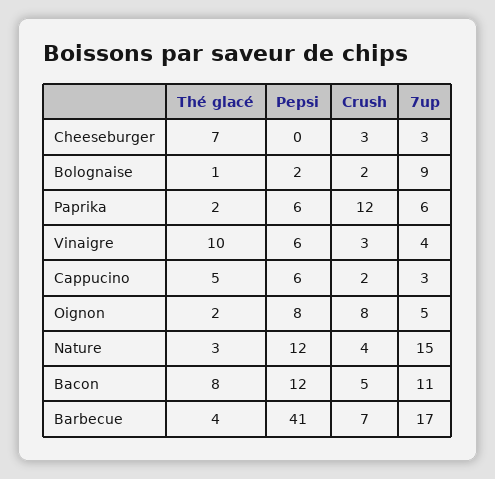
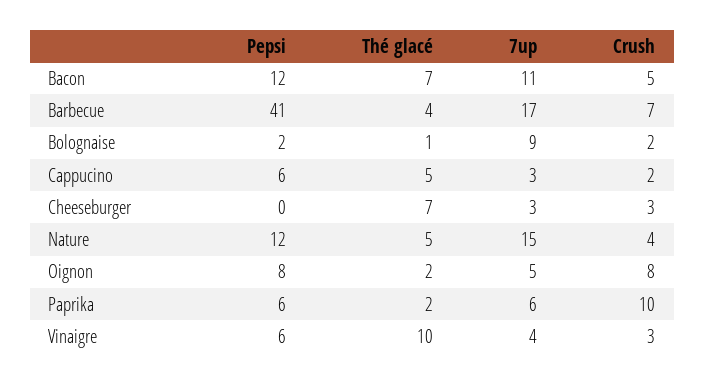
Crush, Paprika: 12 -> 10
Thé glacé, Nature: 3 -> 5
Thé glacé, Bacon: 8 -> 7

